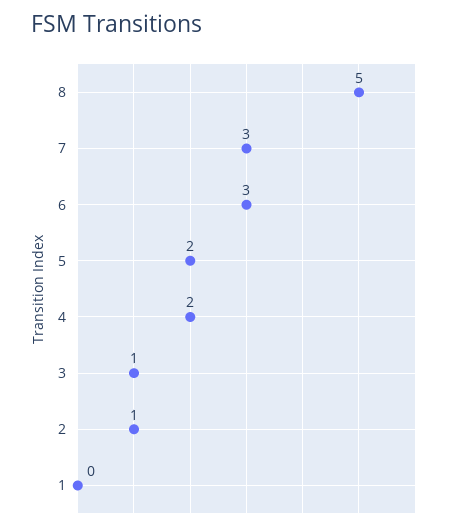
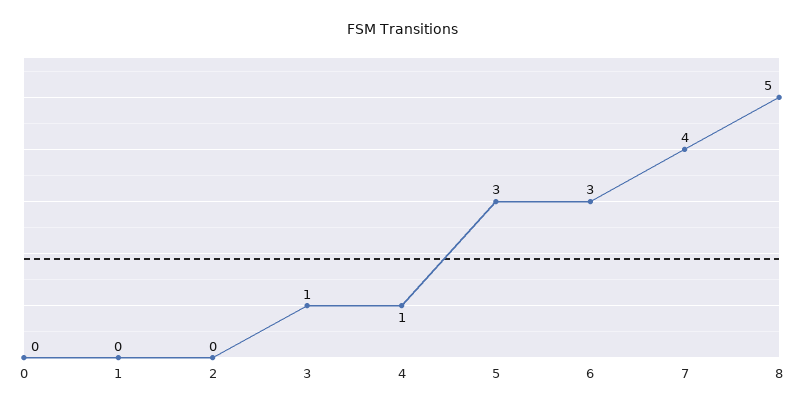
7: 3 -> 4
5: 2 -> 3
4: 2 -> 1
2: 1 -> 0
0: none -> 0

